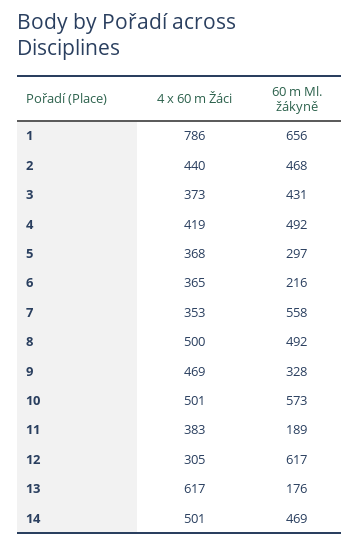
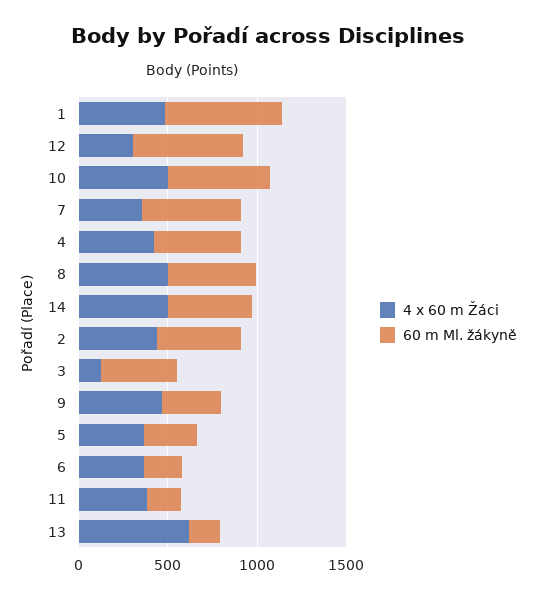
4 x 60 m Žáci, 1: 786 -> 500
4 x 60 m Žáci, 3: 373 -> 100

